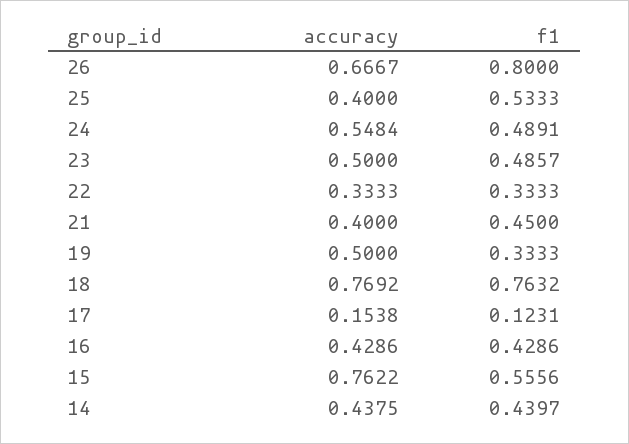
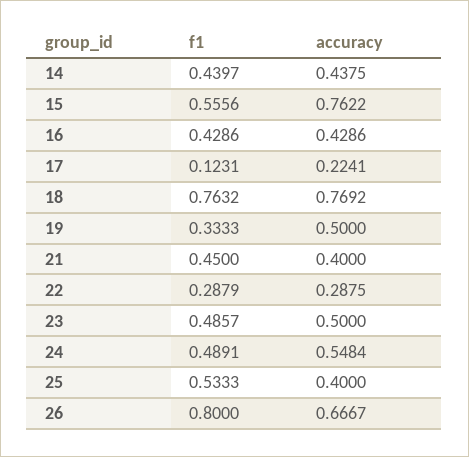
accuracy, 22: 0.3333 -> 0.2875
f1, 22: 0.3333 -> 0.2879
accuracy, 17: 0.1538 -> 0.2241

